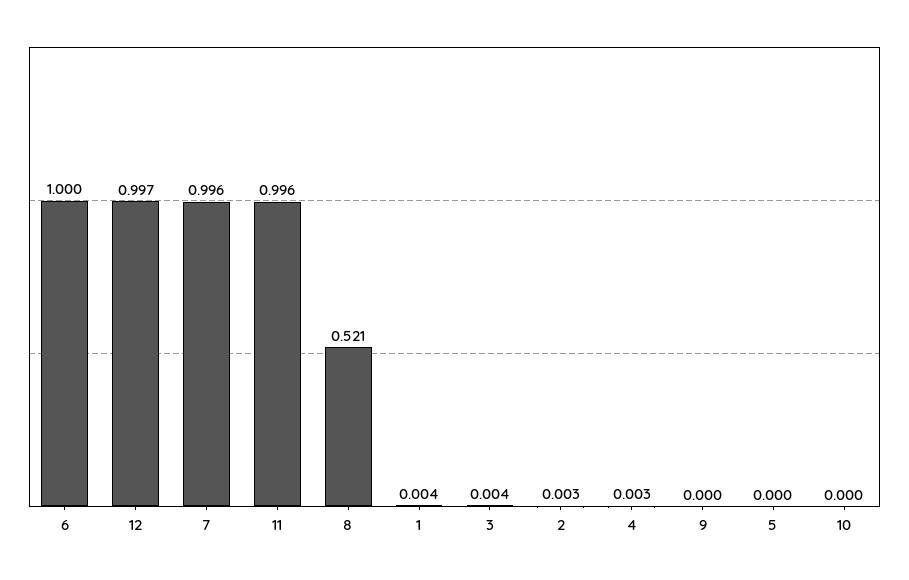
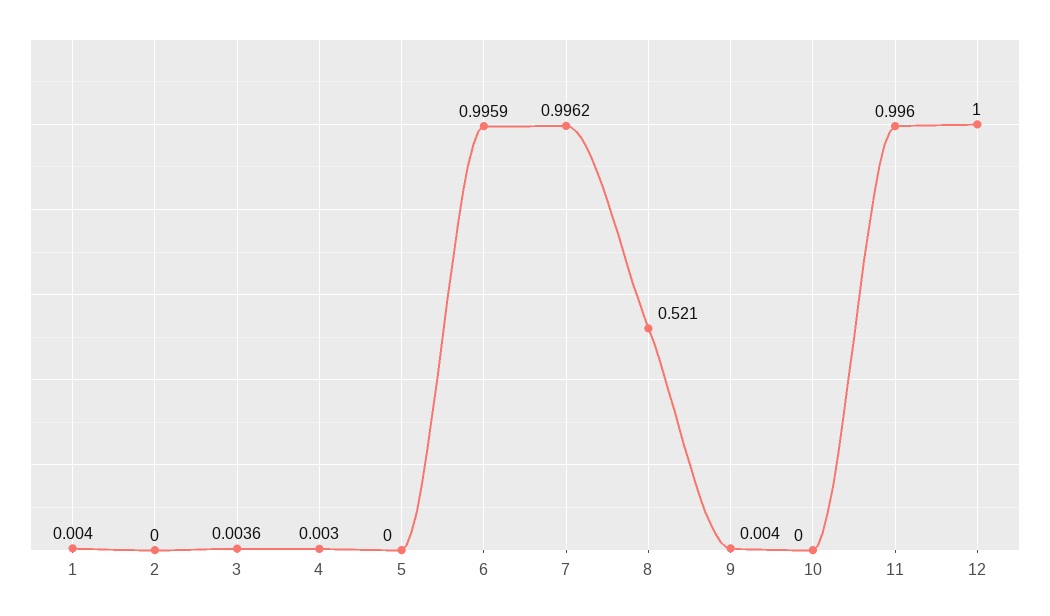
6: 1 -> 0.9959
12: 0.997 -> 1
2: 0.003 -> 0
9: 0 -> 0.004

